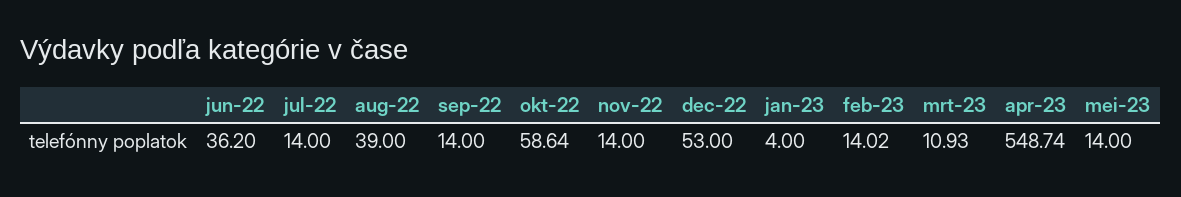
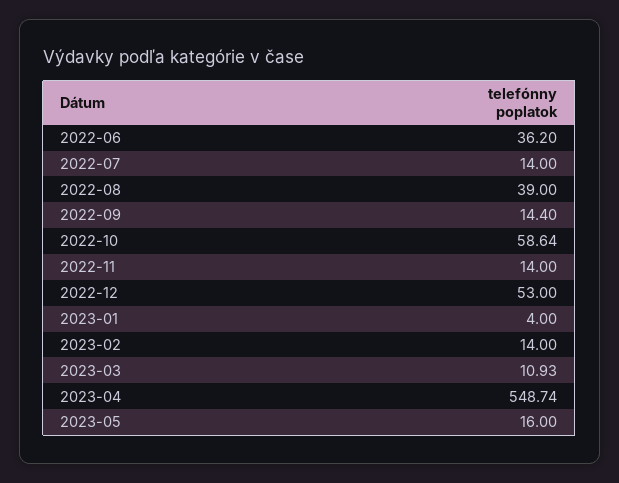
sep-22: 14 -> 14.4
feb-23: 14.02 -> 14
mei-23: 14 -> 16

